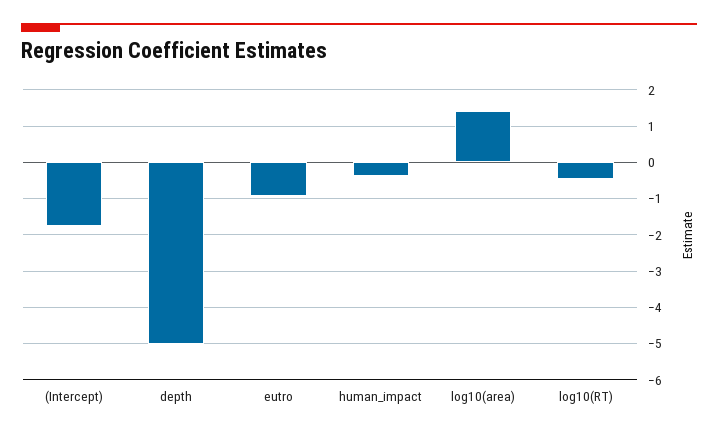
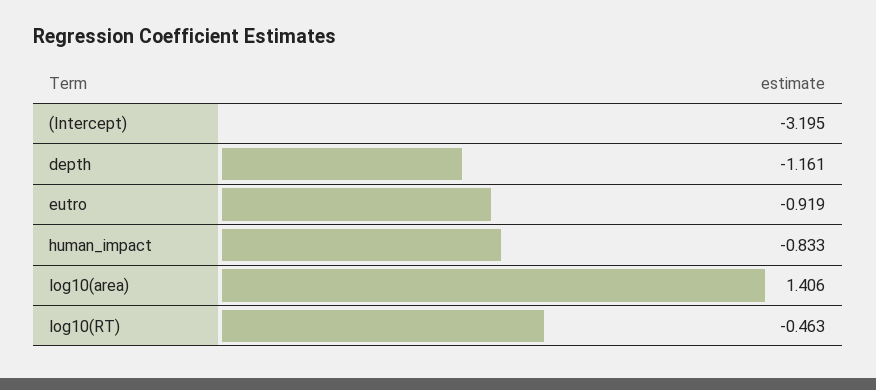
(Intercept): -1.8 -> -3.195
depth: -5 -> -1.161
human_impact: -0.4 -> -0.833

